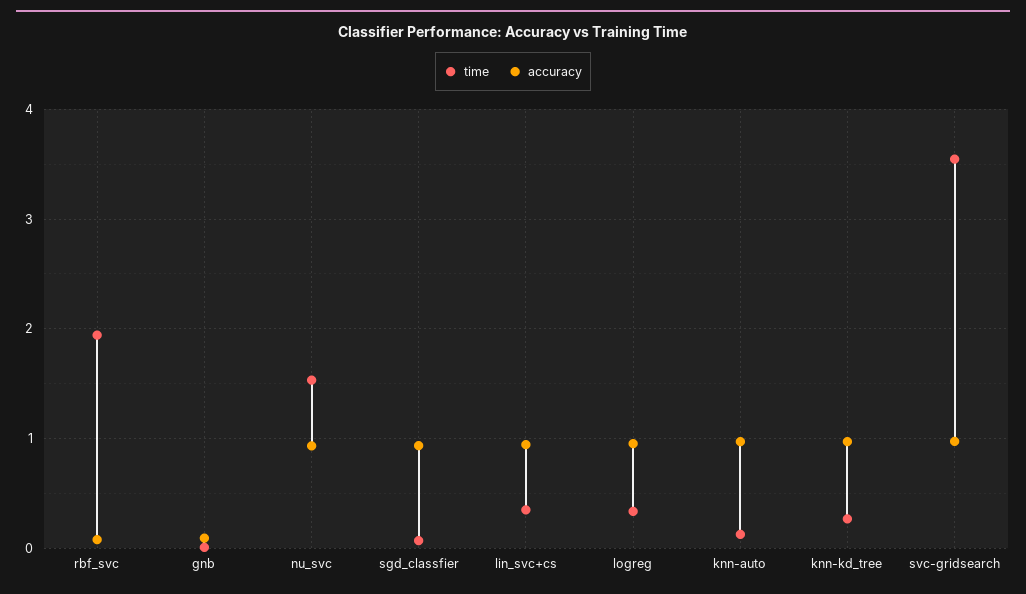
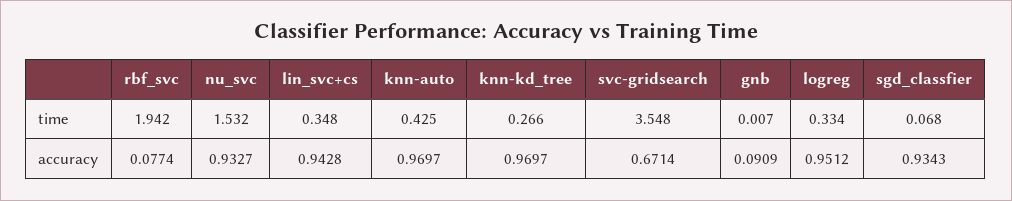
time, knn-auto: 0.1 -> 0.425
accuracy, svc-gridsearch: 1 -> 0.6714

